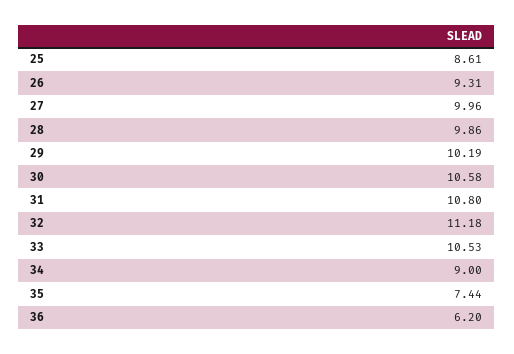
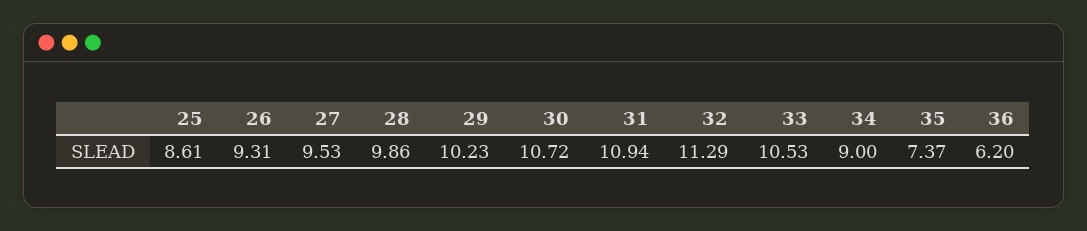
27: 9.96 -> 9.53
29: 10.19 -> 10.23
30: 10.58 -> 10.72
31: 10.8 -> 10.94
32: 11.18 -> 11.29
35: 7.44 -> 7.37

